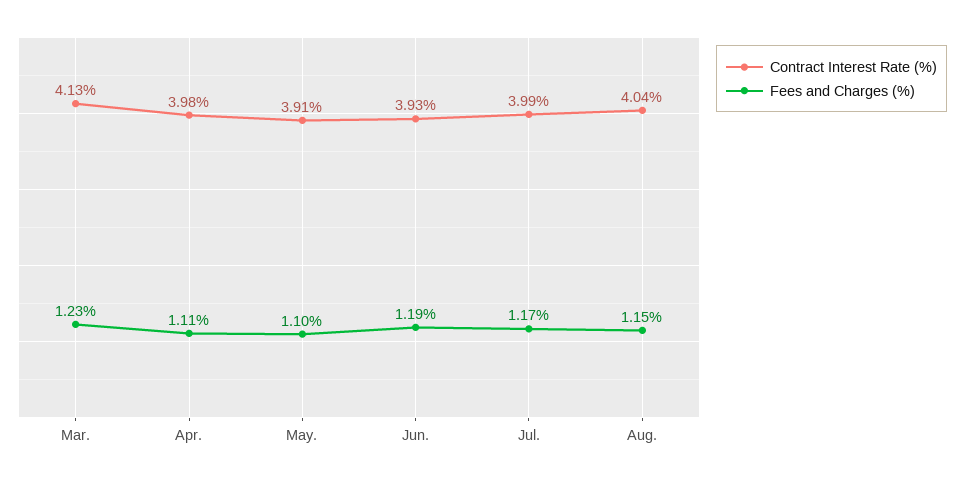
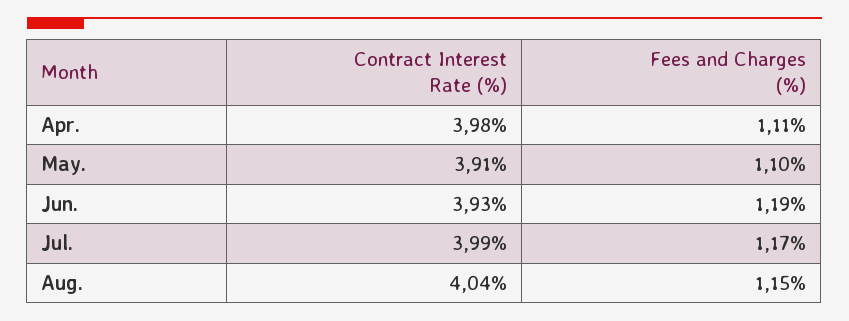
Contract Interest Rate (%), Mar.: 4.13 -> none
Fees and Charges (%), Mar.: 1.23 -> none

